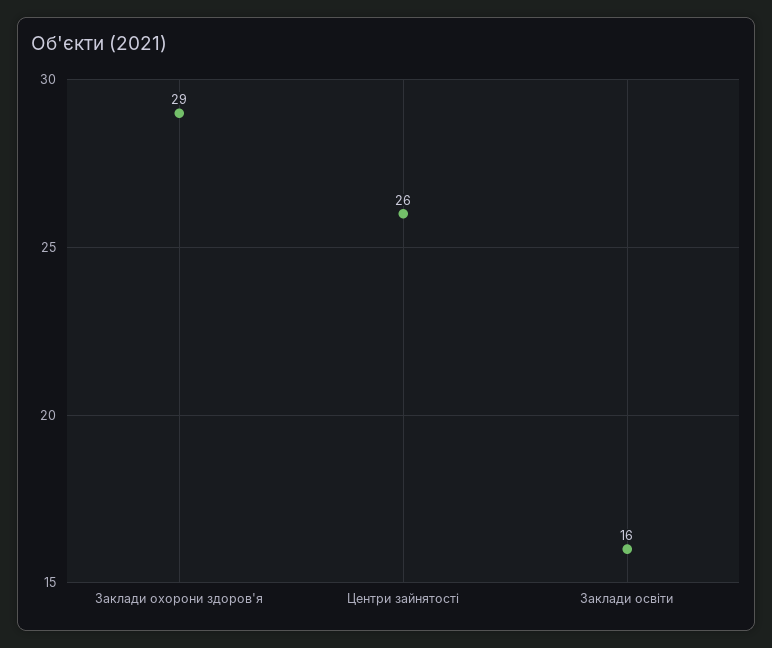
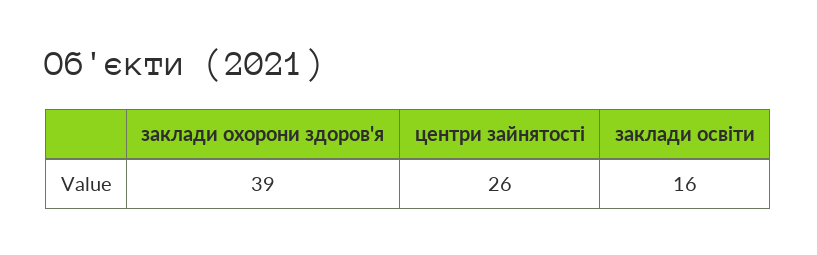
Заклади охорони здоров'я: 29 -> 39

